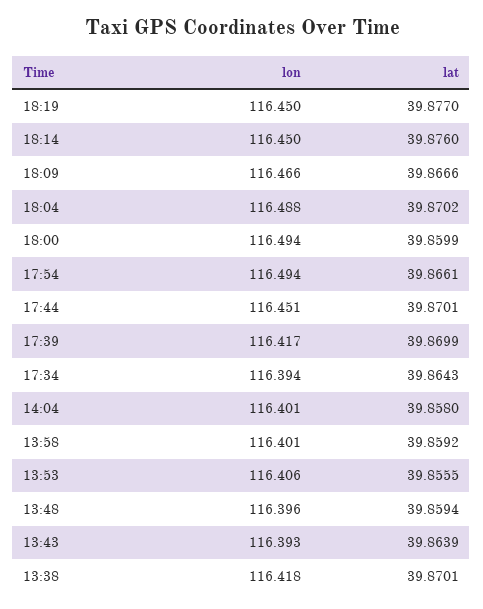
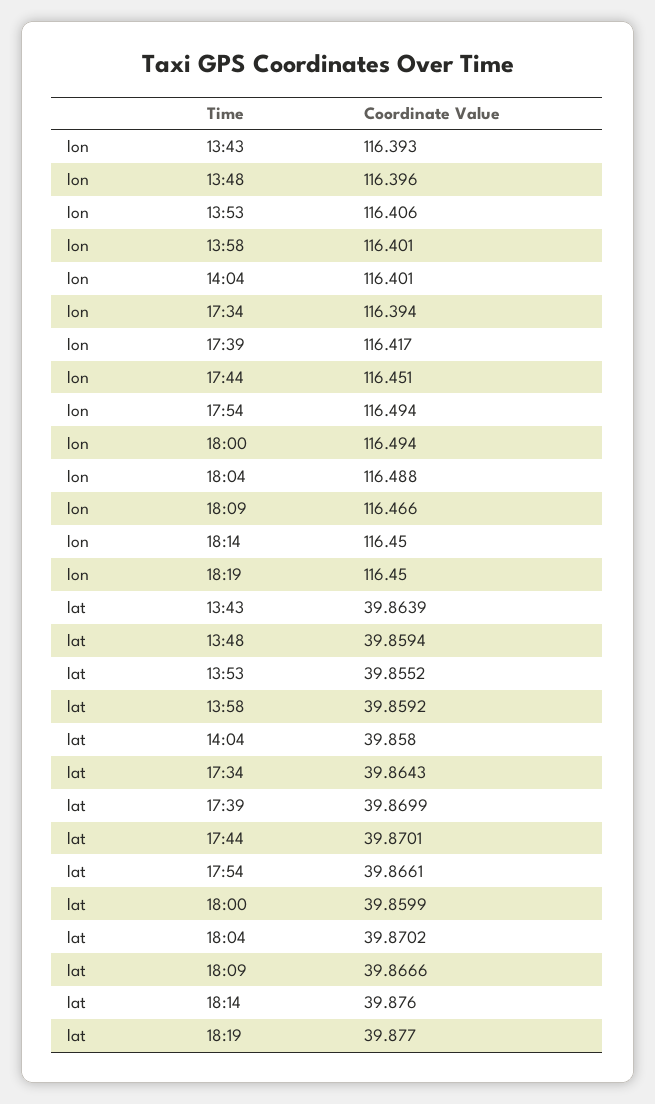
lat, 13:53: 39.8555 -> 39.8552
lon, 13:38: 116.418 -> none
lat, 13:38: 39.8701 -> none

